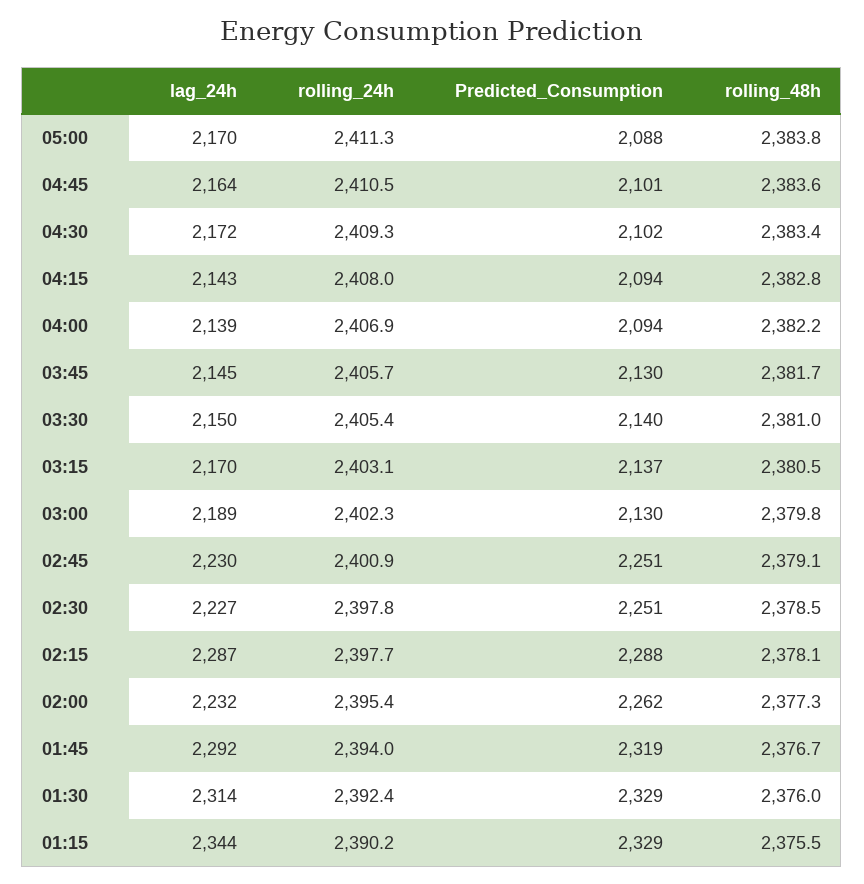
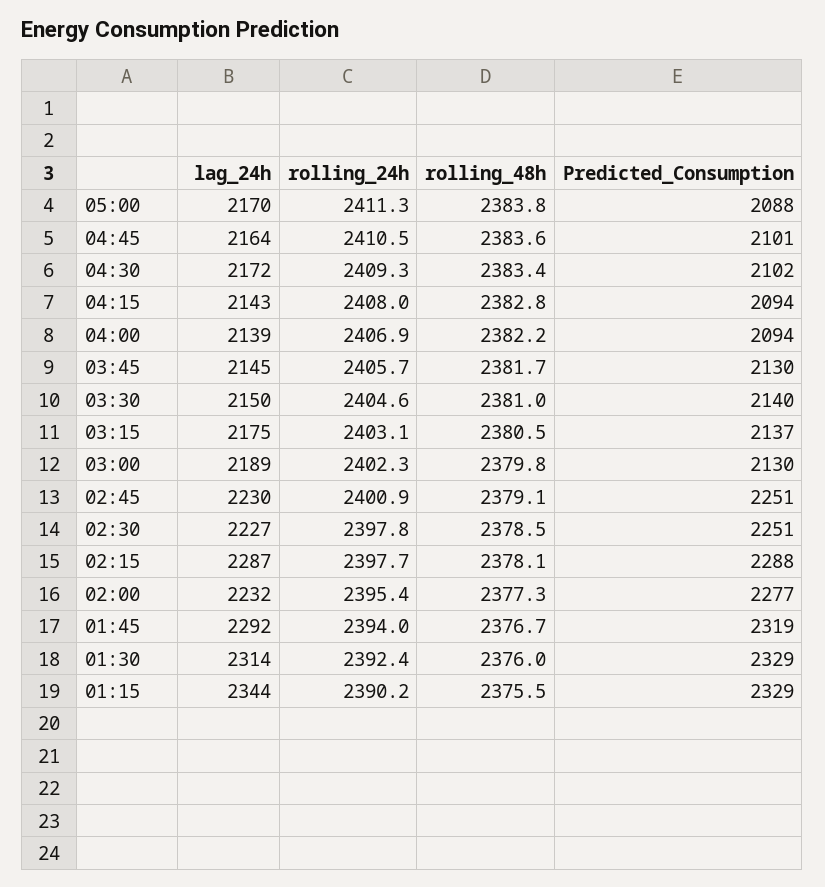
rolling_24h, 03:30: 2405.4 -> 2404.6
lag_24h, 03:15: 2170 -> 2175
Predicted_Consumption, 02:00: 2262 -> 2277

